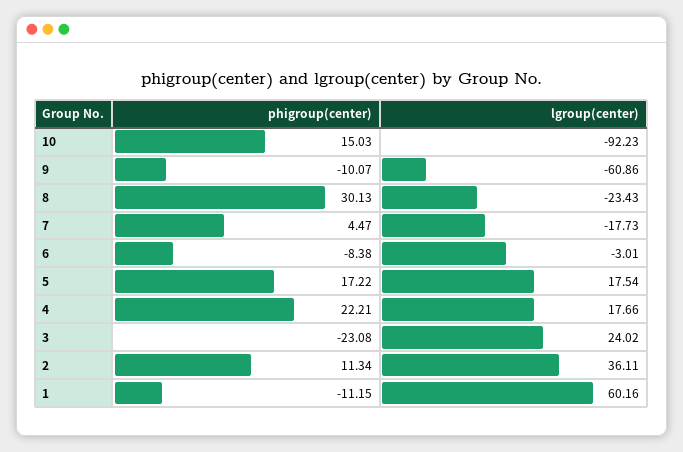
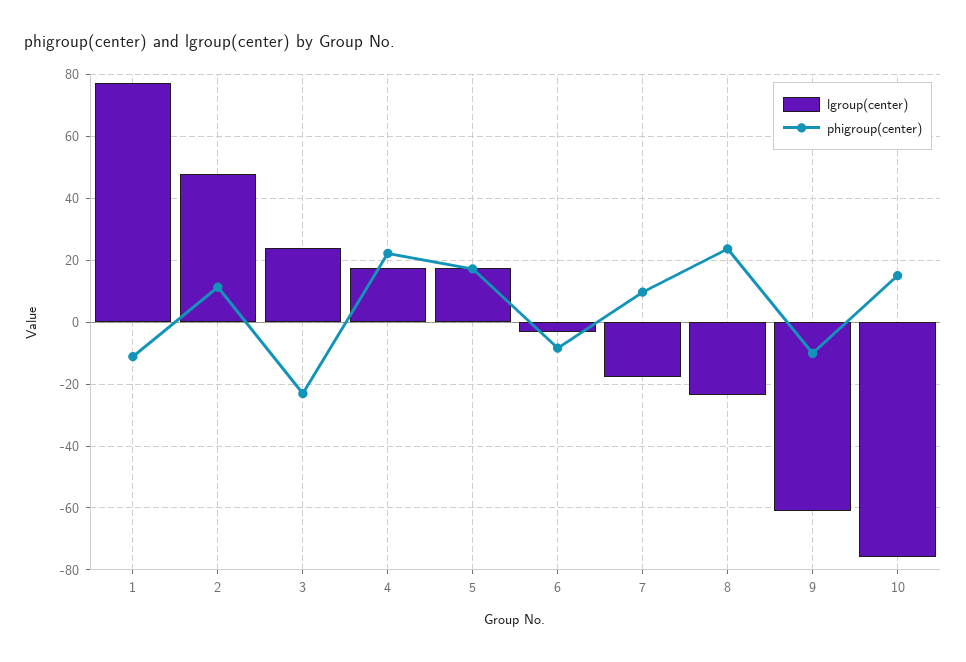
lgroup(center), 10: -92.23 -> -76
phigroup(center), 8: 30.13 -> 24
phigroup(center), 7: 4.47 -> 10
lgroup(center), 2: 36.11 -> 48
lgroup(center), 1: 60.16 -> 78

